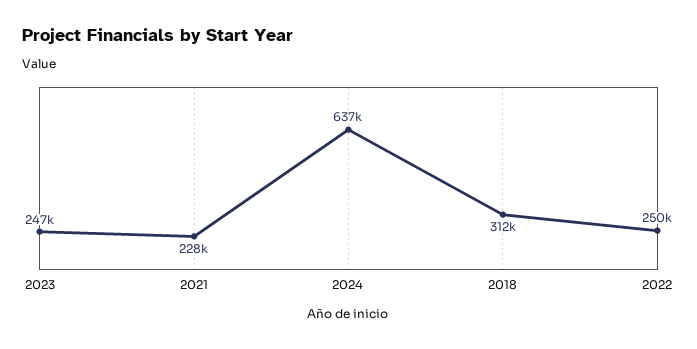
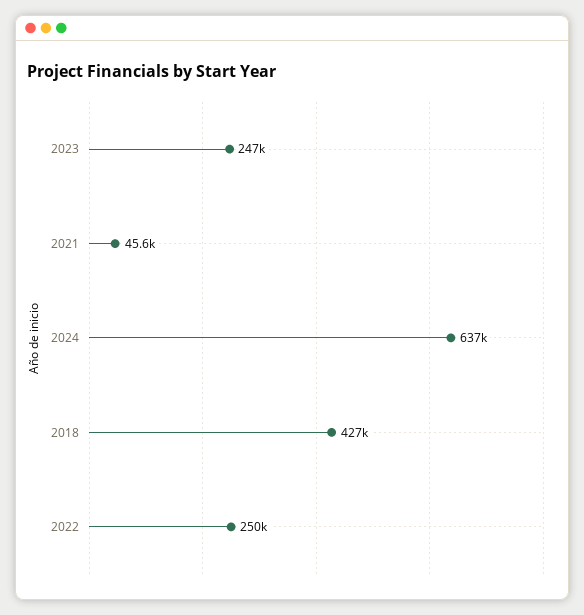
2021: 228000 -> 45600
2018: 312000 -> 427000

